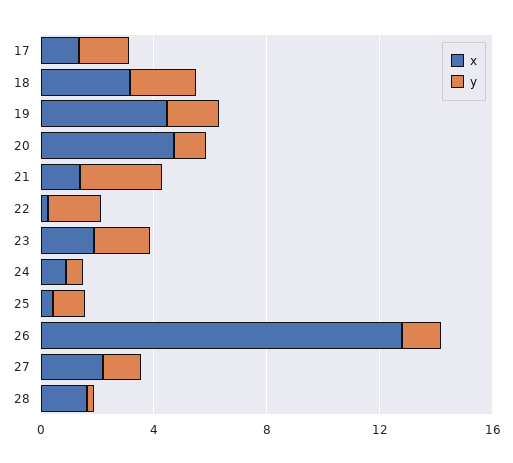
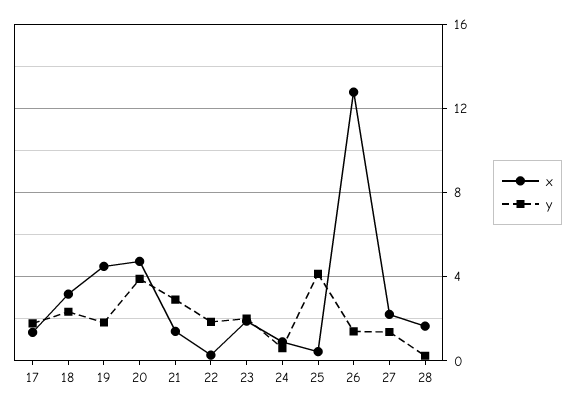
y, 20: 1 -> 4
y, 25: 1 -> 4

